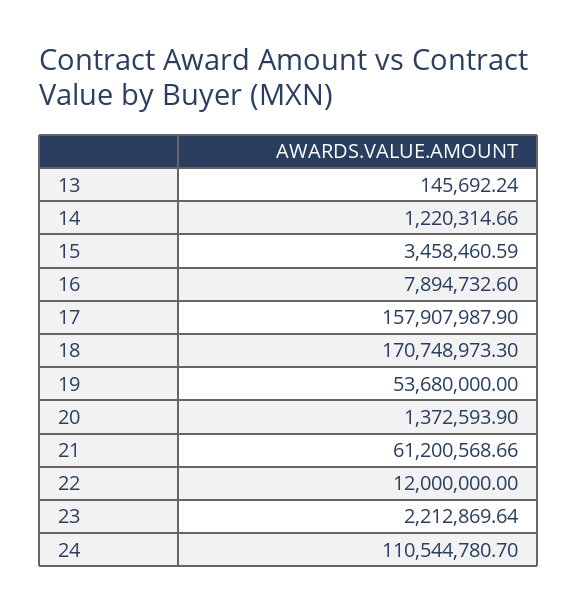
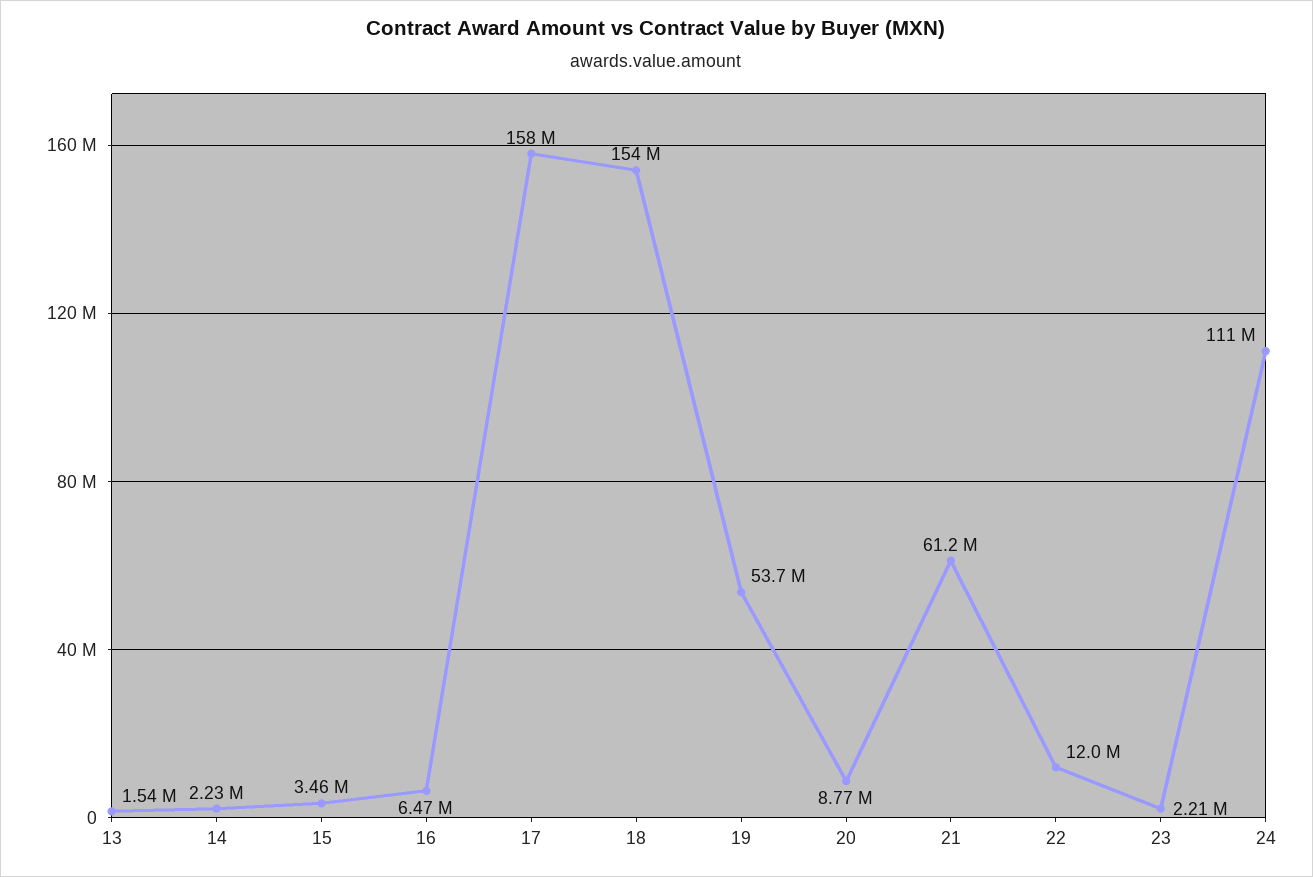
13: 145692.24 -> 1540000
14: 1220314.66 -> 2230000
16: 7894732.6 -> 6470000
18: 170748973.3 -> 154000000
20: 1372593.9 -> 8770000

